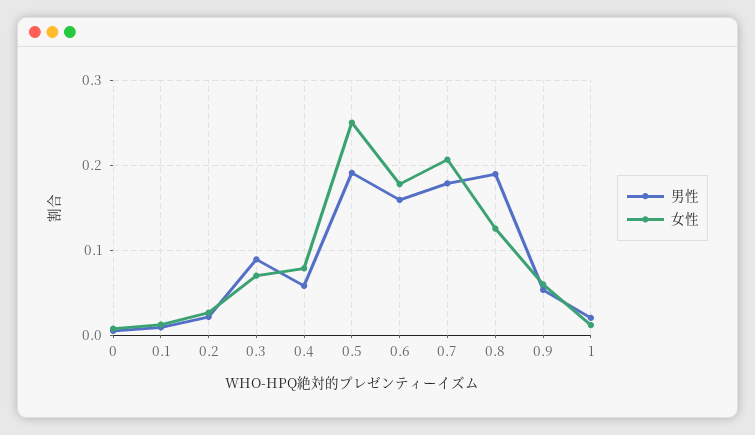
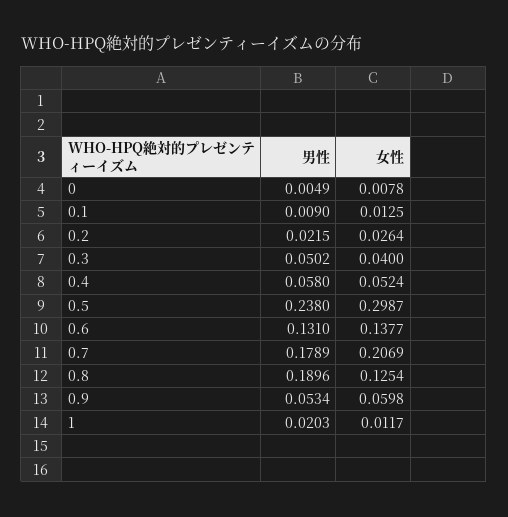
男性, 0.3: 0.09 -> 0.0502
女性, 0.3: 0.07 -> 0.04
女性, 0.4: 0.08 -> 0.0524
男性, 0.5: 0.19 -> 0.238
女性, 0.5: 0.25 -> 0.2987
男性, 0.6: 0.16 -> 0.131
女性, 0.6: 0.18 -> 0.1377

